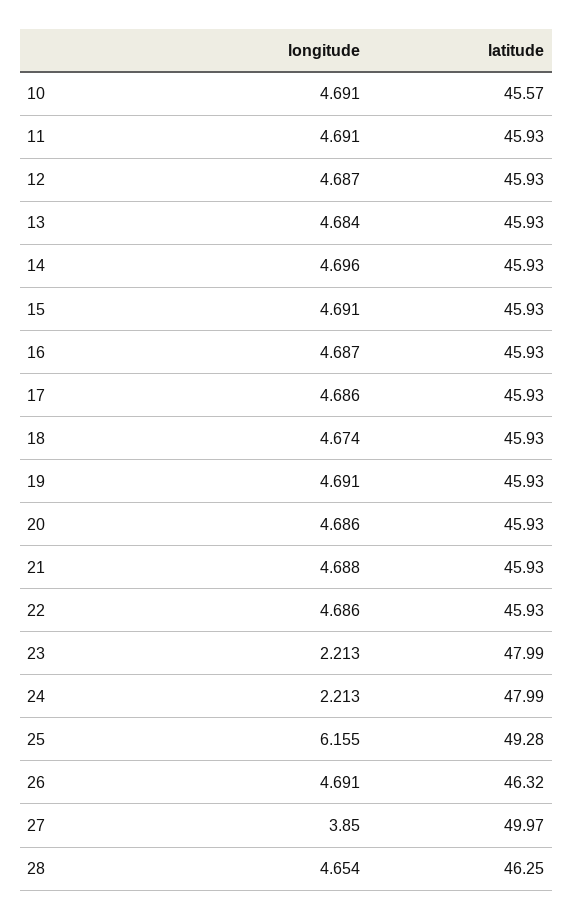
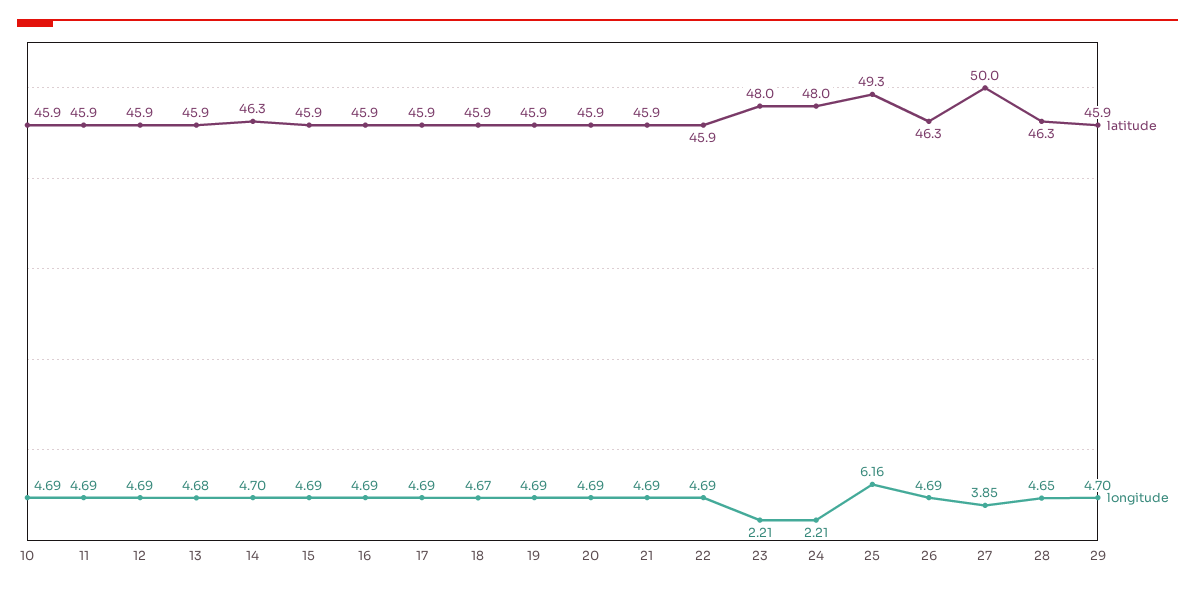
latitude, 10: 45.57 -> 45.9
latitude, 14: 45.93 -> 46.3
latitude, 29: none -> 45.9
longitude, 29: none -> 4.7

